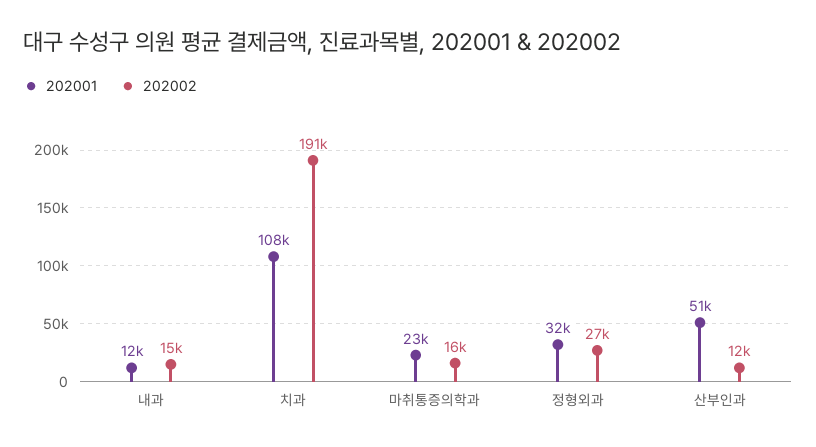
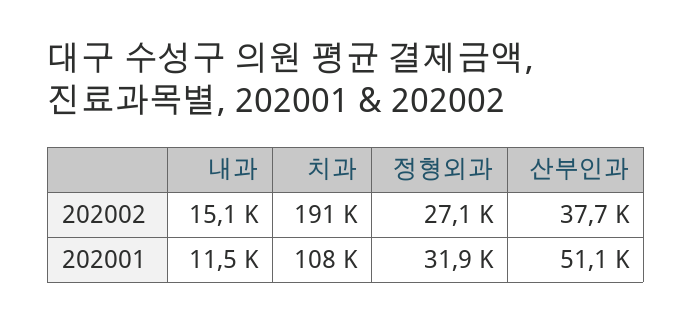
202001, 마취통증의학과: 23000 -> none
202002, 마취통증의학과: 16000 -> none
202002, 산부인과: 12000 -> 37700

